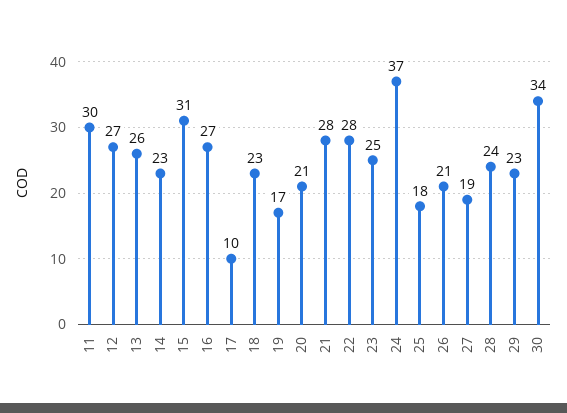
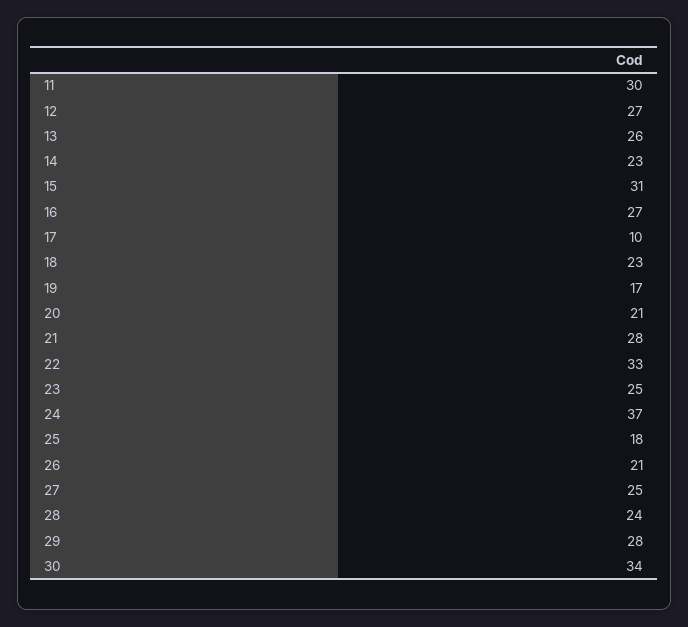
22: 28 -> 33
27: 19 -> 25
29: 23 -> 28

